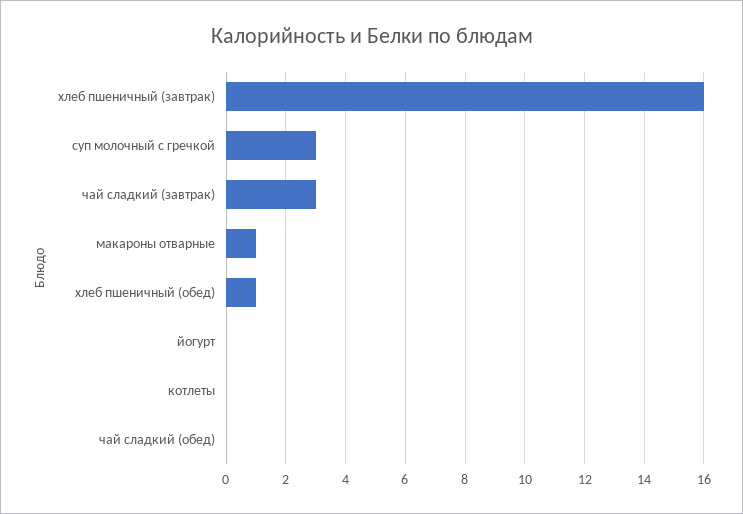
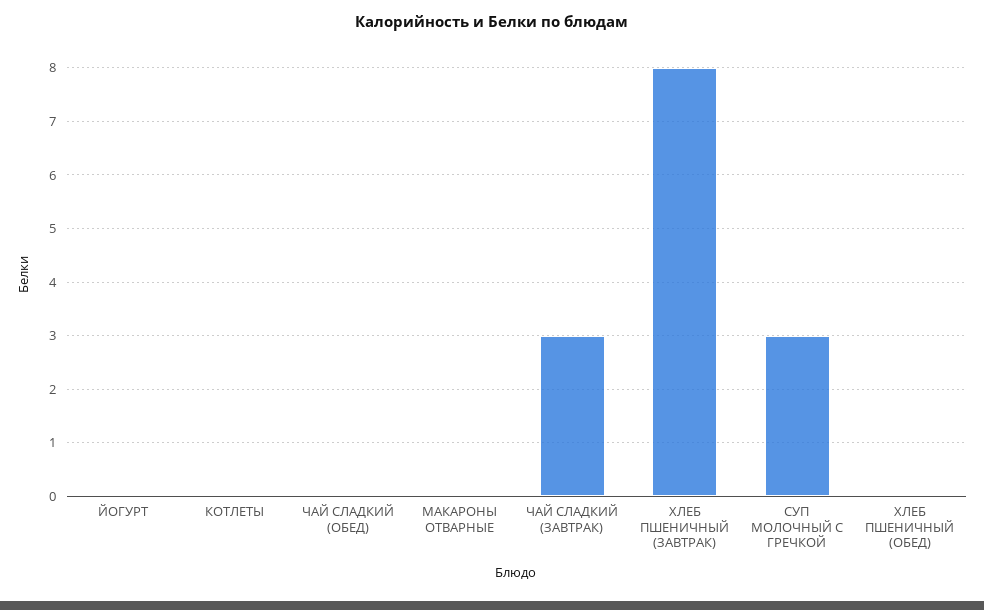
хлеб пшеничный (завтрак): 16 -> 8
макароны отварные: 1 -> 0
хлеб пшеничный (обед): 1 -> 0

